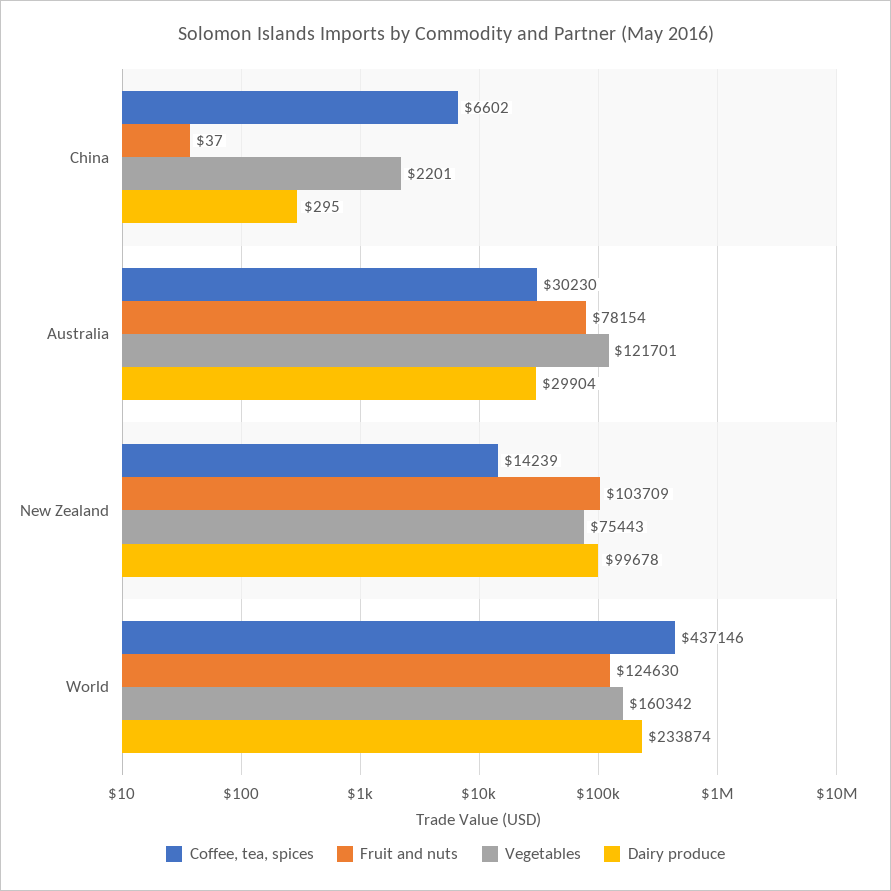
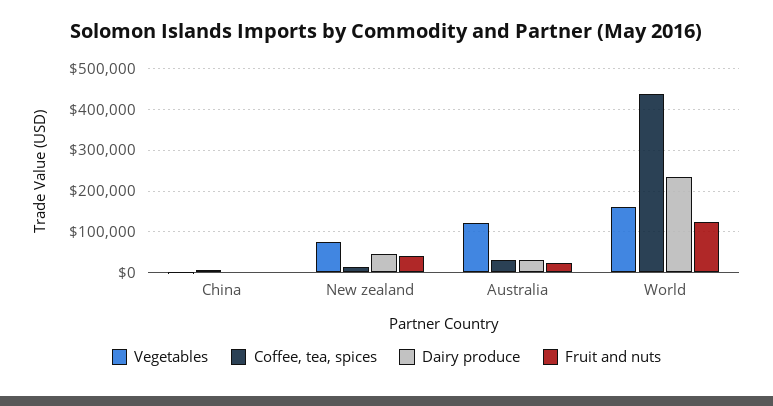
Fruit and nuts, Australia: 78154 -> 20000
Fruit and nuts, New Zealand: 103709 -> 40000
Dairy produce, New Zealand: 99678 -> 40000

